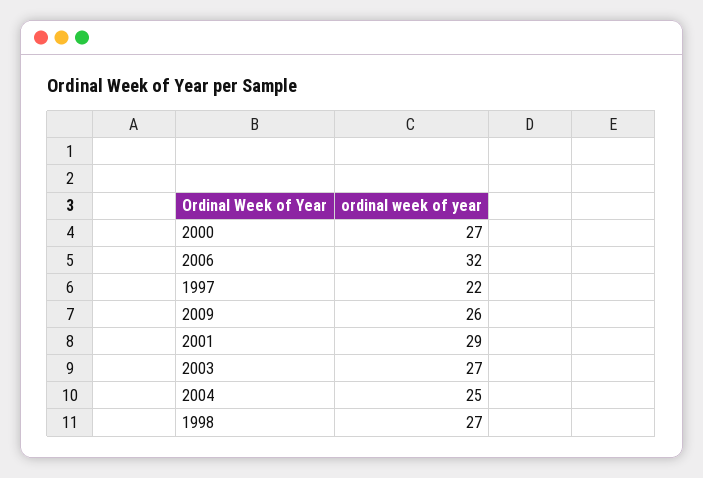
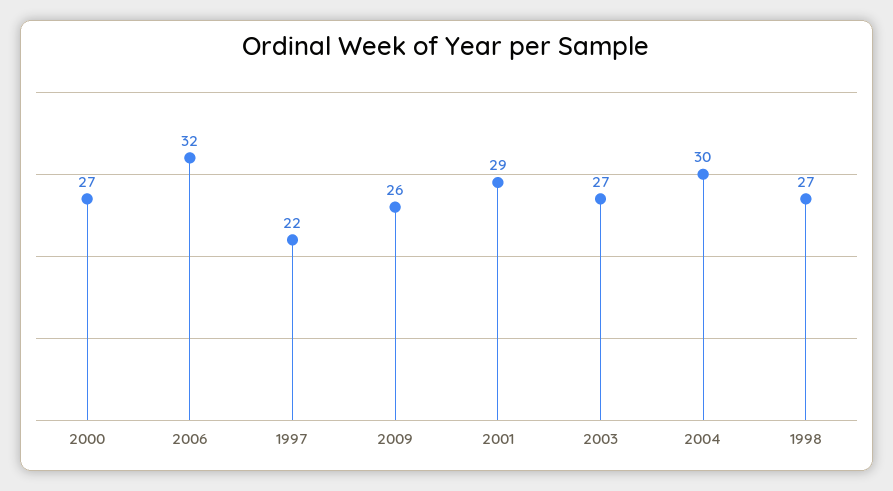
2004: 25 -> 30

